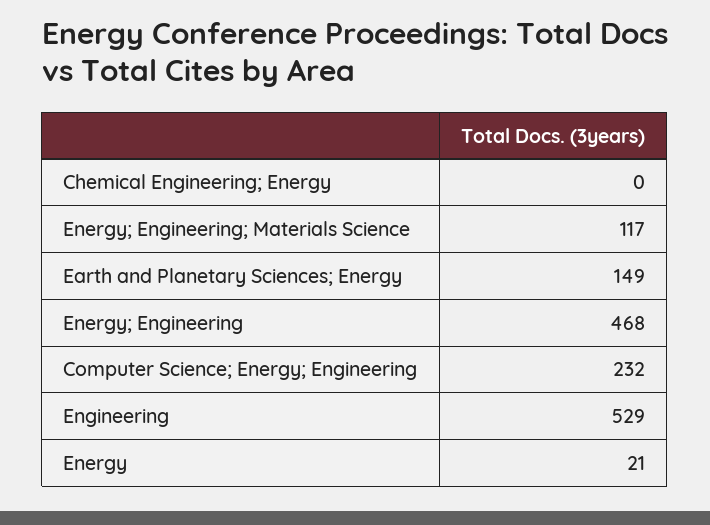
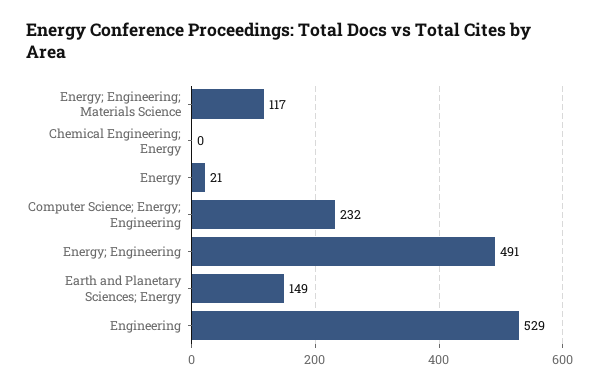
Energy; Engineering: 468 -> 491

